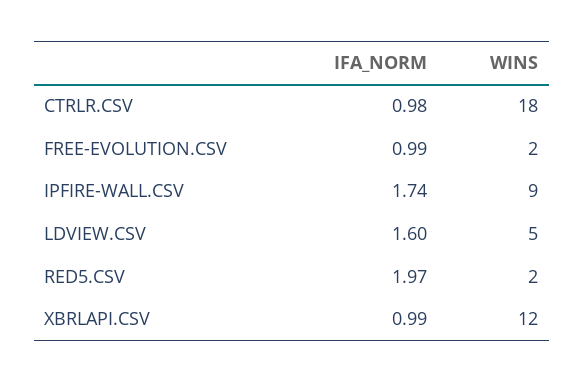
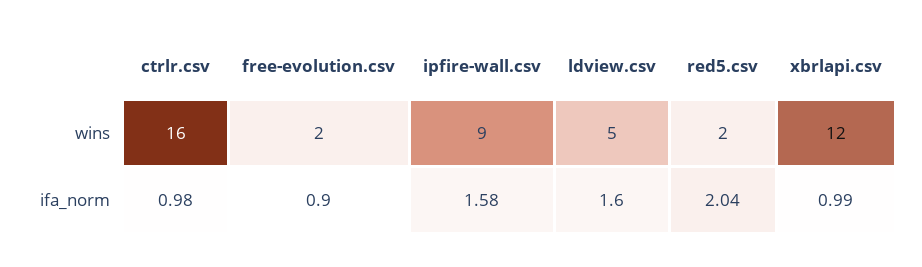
WINS, CTRLR.CSV: 18 -> 16
IFA_NORM, FREE-EVOLUTION.CSV: 0.99 -> 0.9
IFA_NORM, IPFIRE-WALL.CSV: 1.74 -> 1.58
IFA_NORM, RED5.CSV: 1.97 -> 2.04

